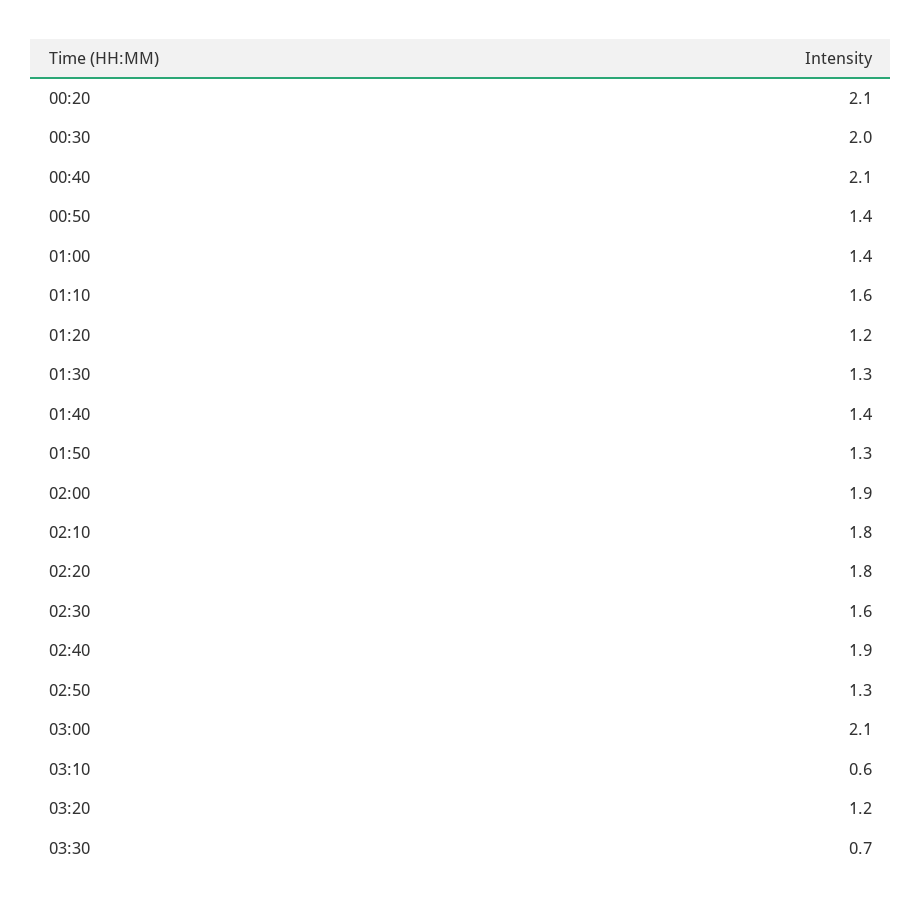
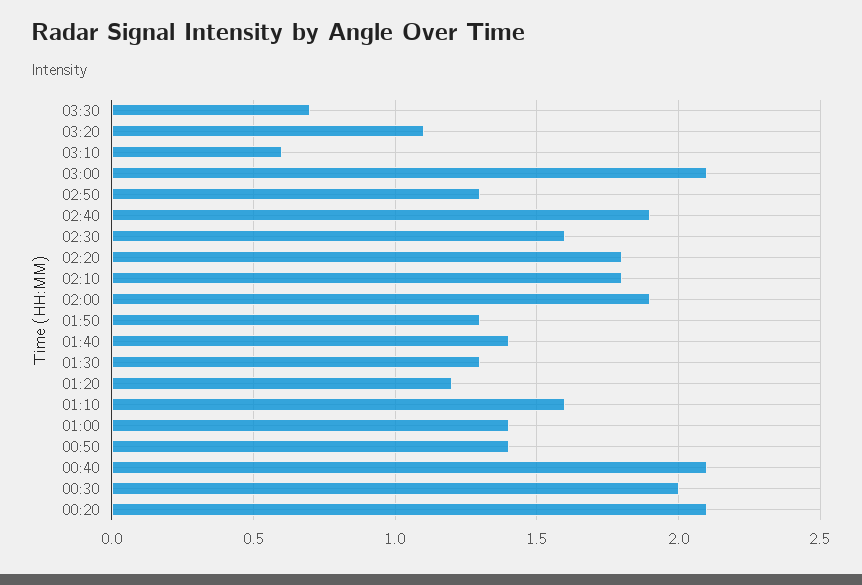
03:20: 1.2 -> 1.1

